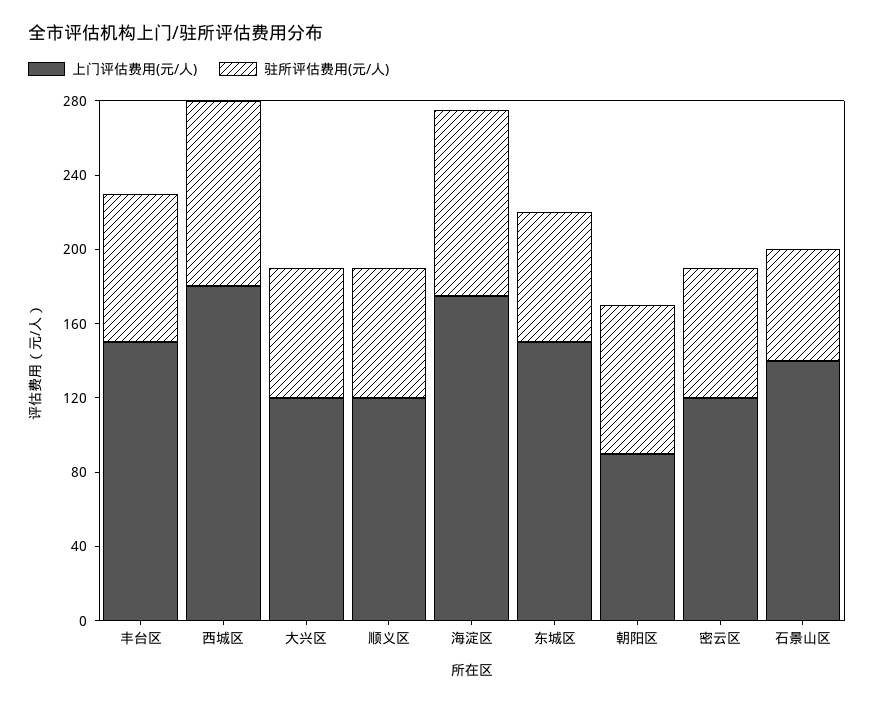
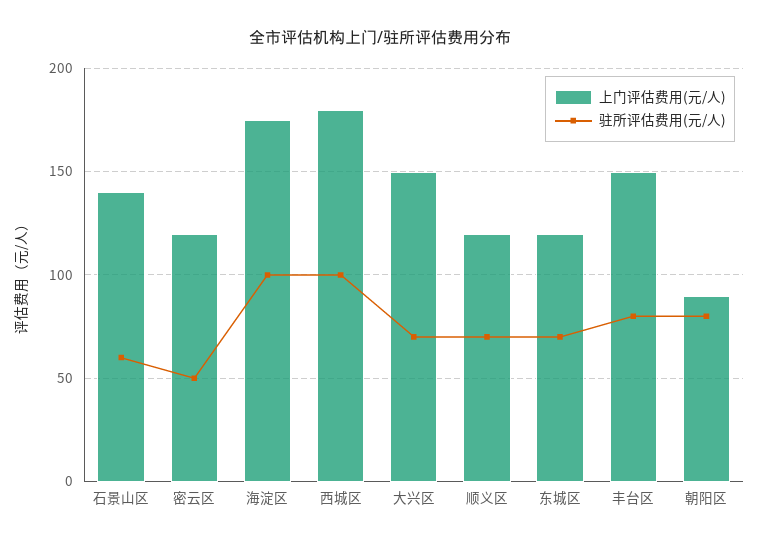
上门评估费用(元/人), 大兴区: 120 -> 150
上门评估费用(元/人), 东城区: 150 -> 120
驻所评估费用(元/人), 密云区: 70 -> 50

